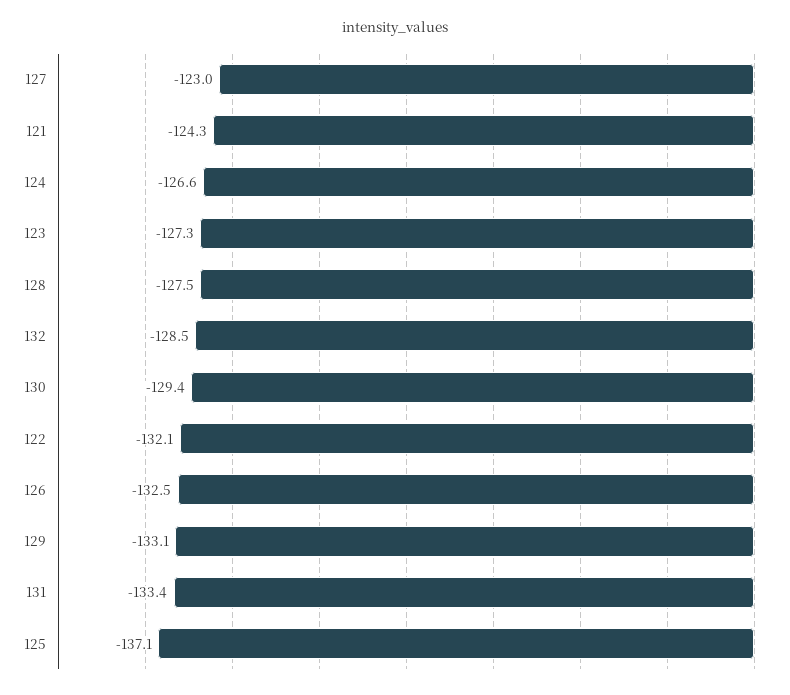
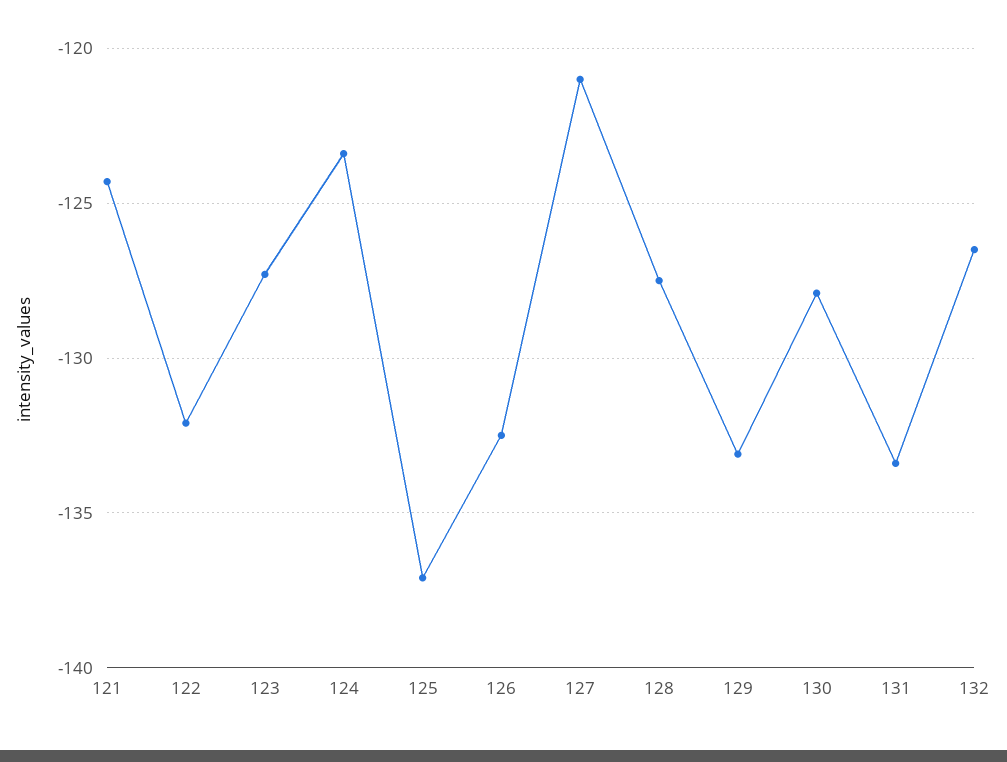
127: -123 -> -121
124: -126.6 -> -123.5
132: -128.5 -> -126.5
130: -129.4 -> -128

